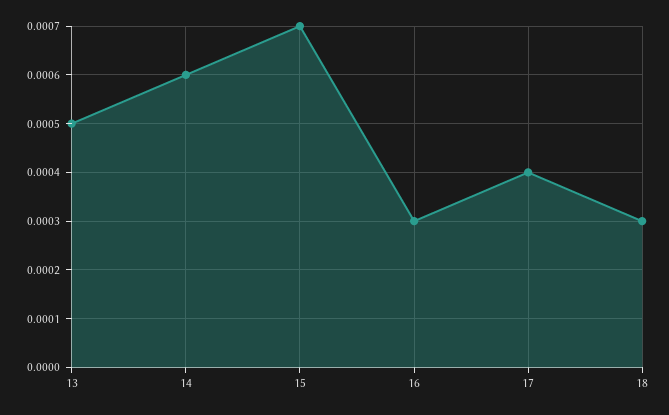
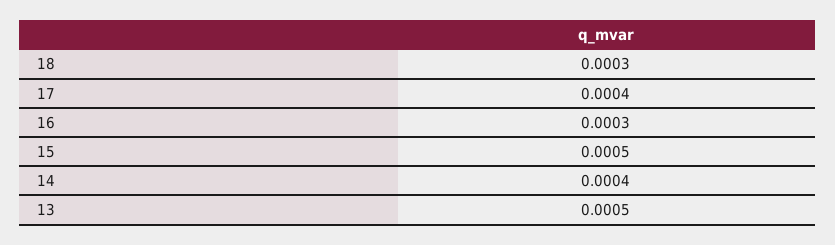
14: 0.0006 -> 0.0004
15: 0.0007 -> 0.0005

